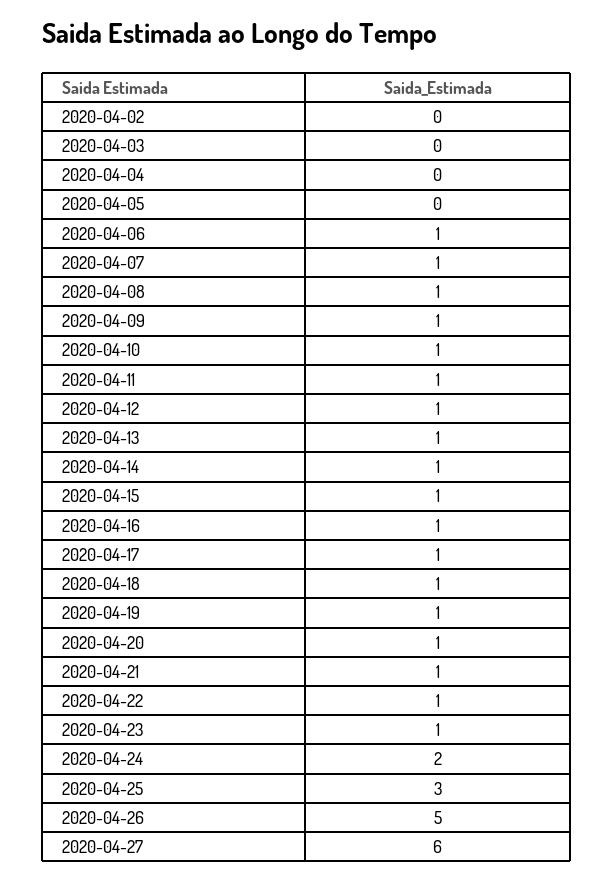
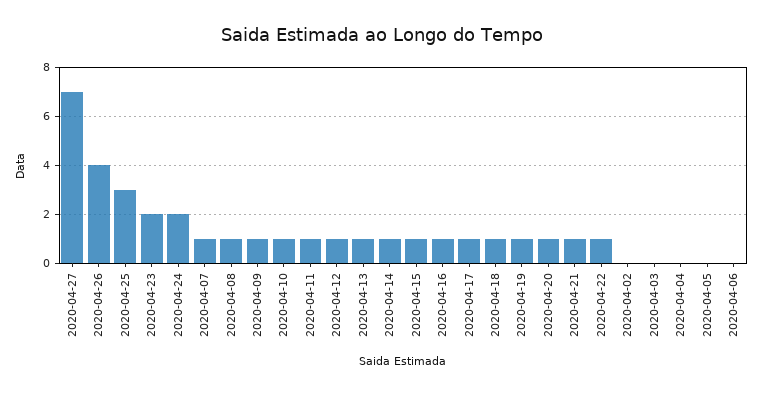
2020-04-06: 1 -> 0
2020-04-23: 1 -> 2
2020-04-26: 5 -> 4
2020-04-27: 6 -> 7

